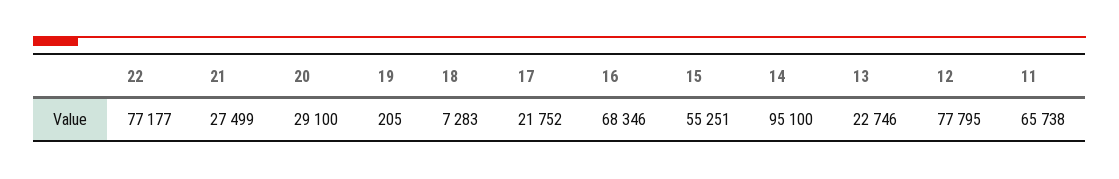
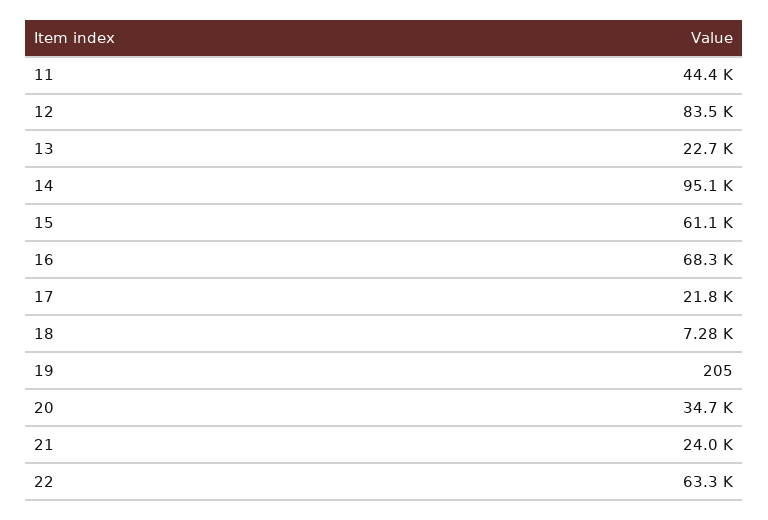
22: 77177 -> 63300
21: 27499 -> 24000
20: 29100 -> 34700
15: 55251 -> 61100
12: 77795 -> 83500
11: 65738 -> 44400

